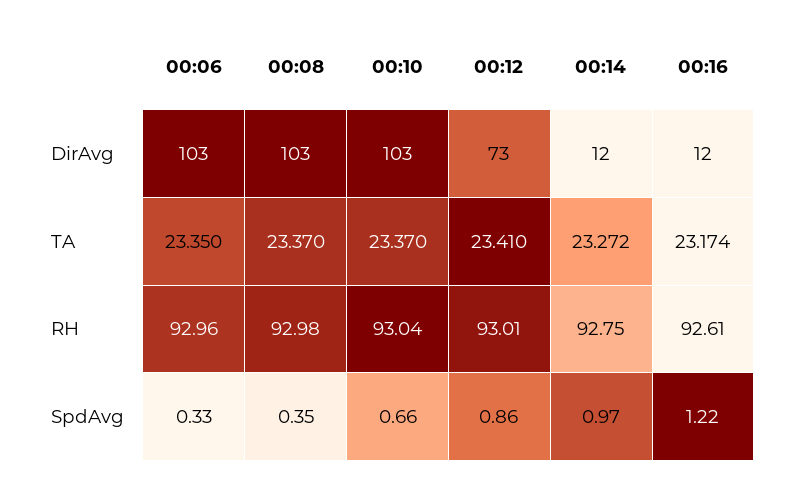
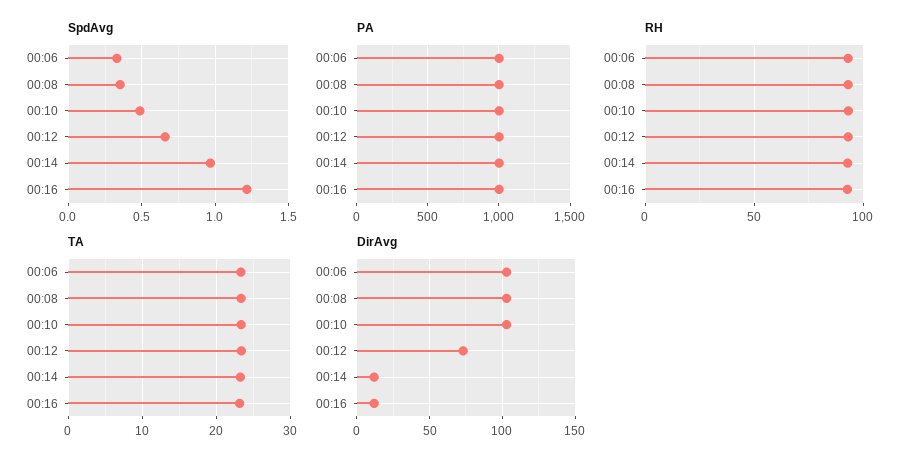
SpdAvg, 00:10: 0.66 -> 0.5
SpdAvg, 00:12: 0.86 -> 0.65
PA, 00:06: none -> 1000
PA, 00:08: none -> 1000
PA, 00:10: none -> 1000
PA, 00:12: none -> 1000
PA, 00:14: none -> 1000
PA, 00:16: none -> 1000

